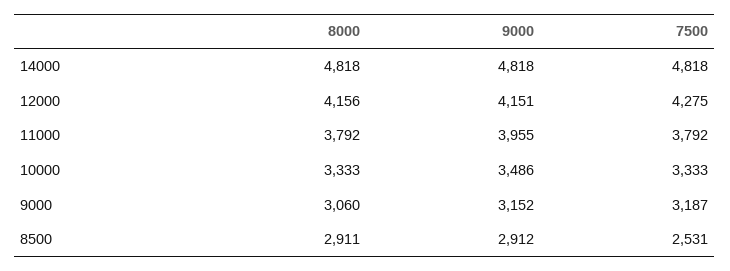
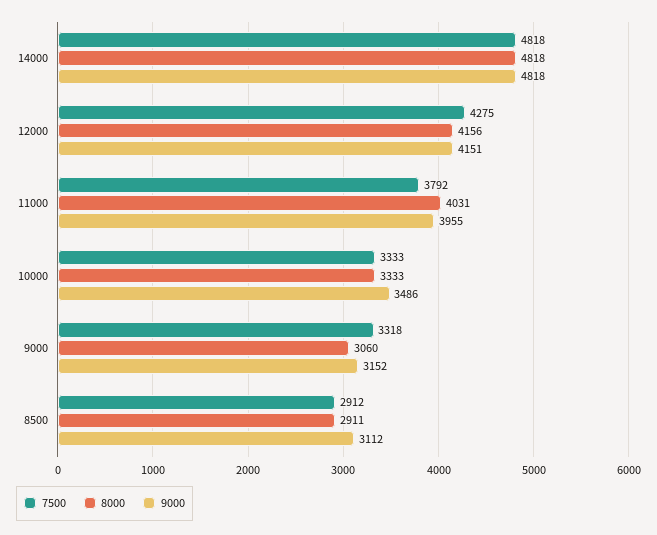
8000, 11000: 3792 -> 4031
7500, 9000: 3187 -> 3318
9000, 8500: 2912 -> 3112
7500, 8500: 2531 -> 2912

